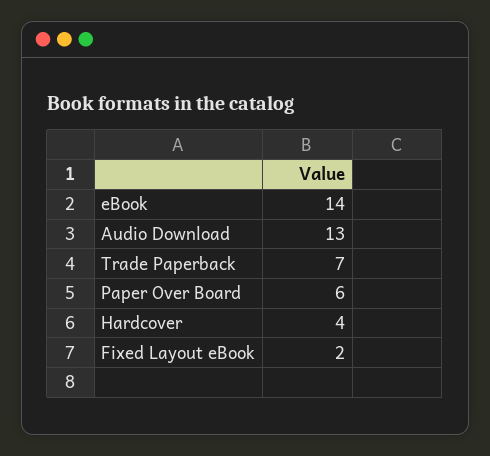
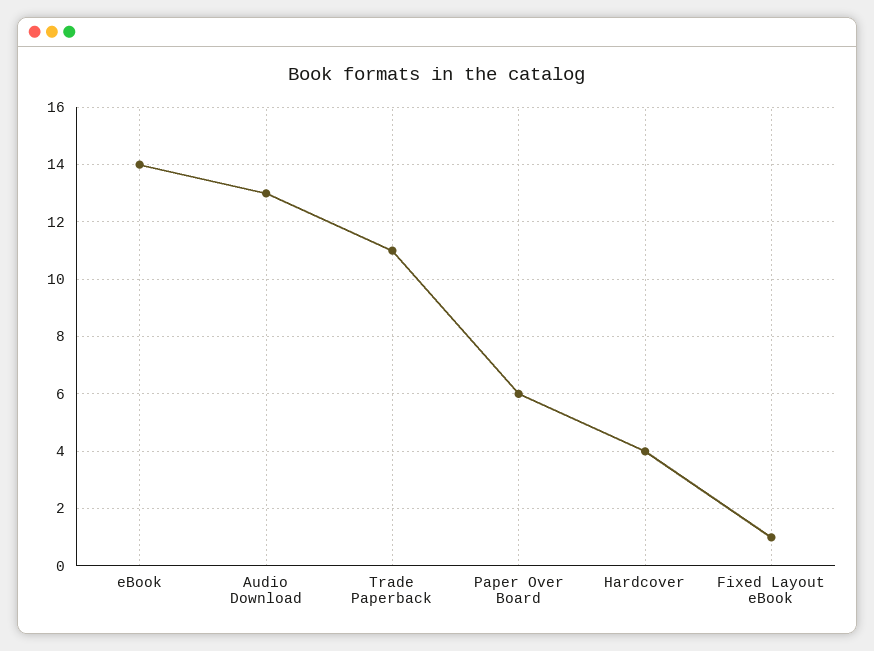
Trade Paperback: 7 -> 11
Fixed Layout eBook: 2 -> 1

